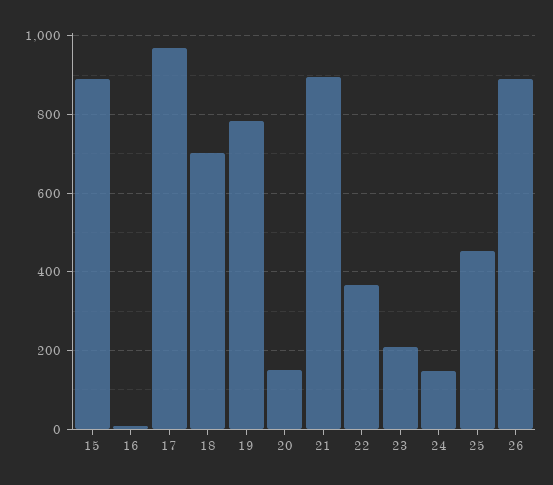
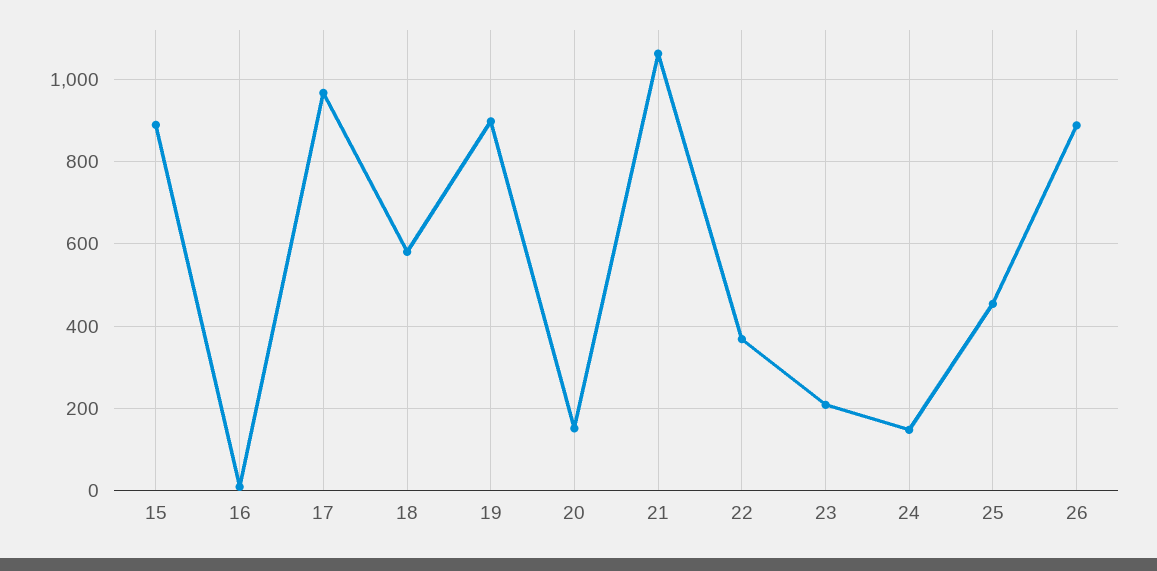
18: 700 -> 580
19: 780 -> 900
21: 900 -> 1060

